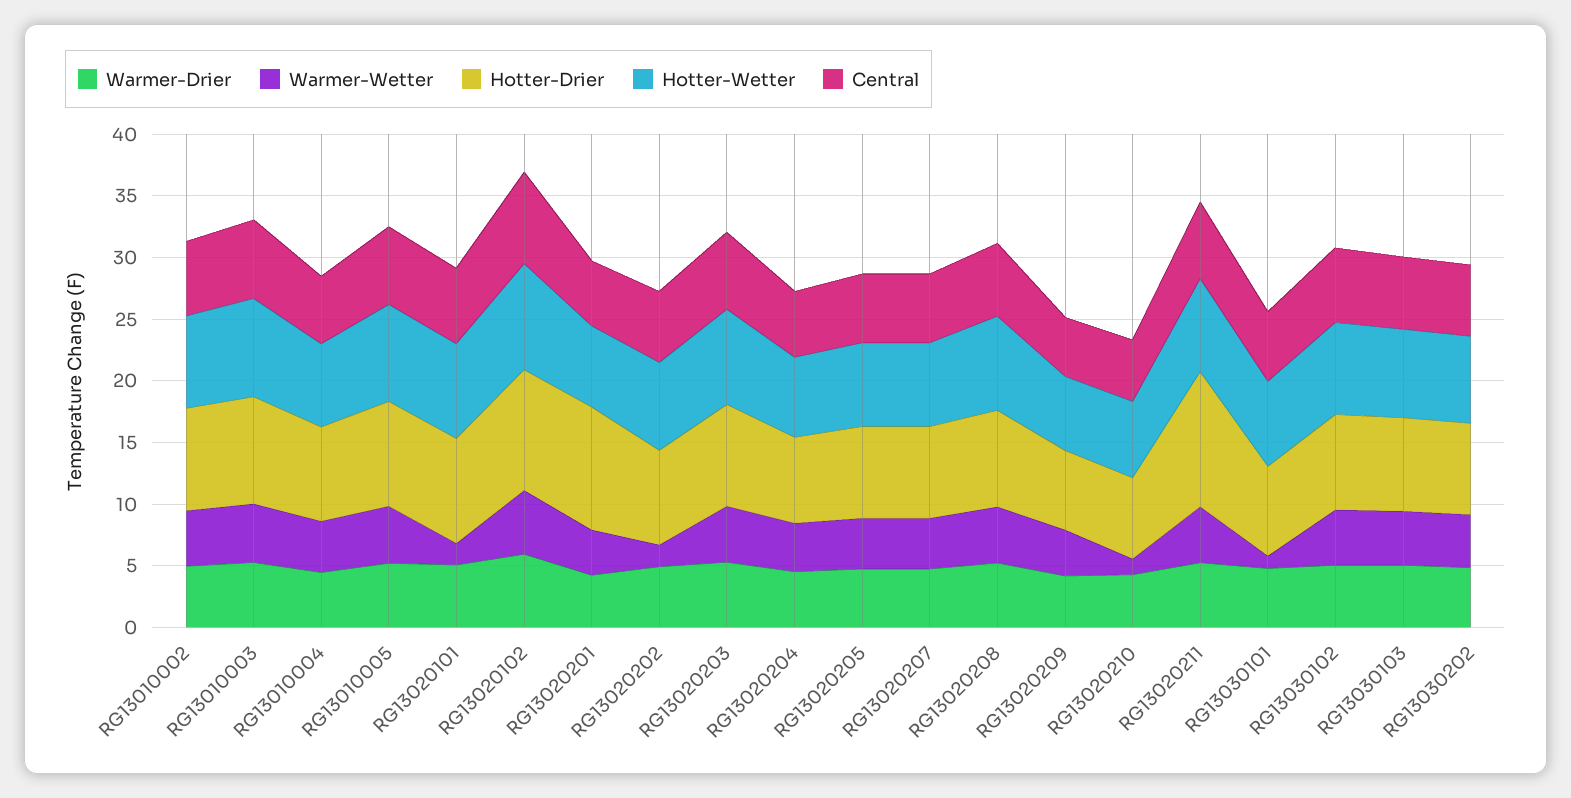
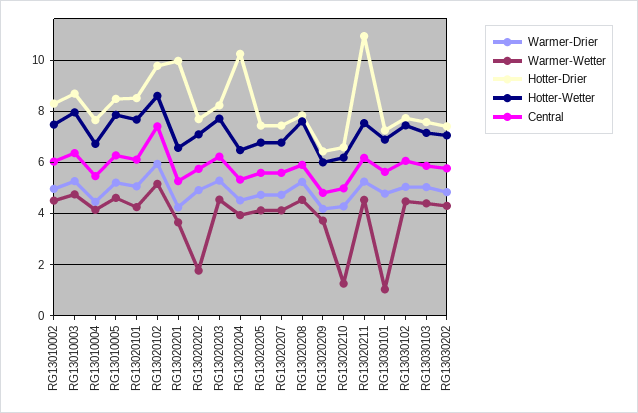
Warmer-Wetter, RG13020101: 2 -> 4.25
Hotter-Drier, RG13020204: 7 -> 10.25

